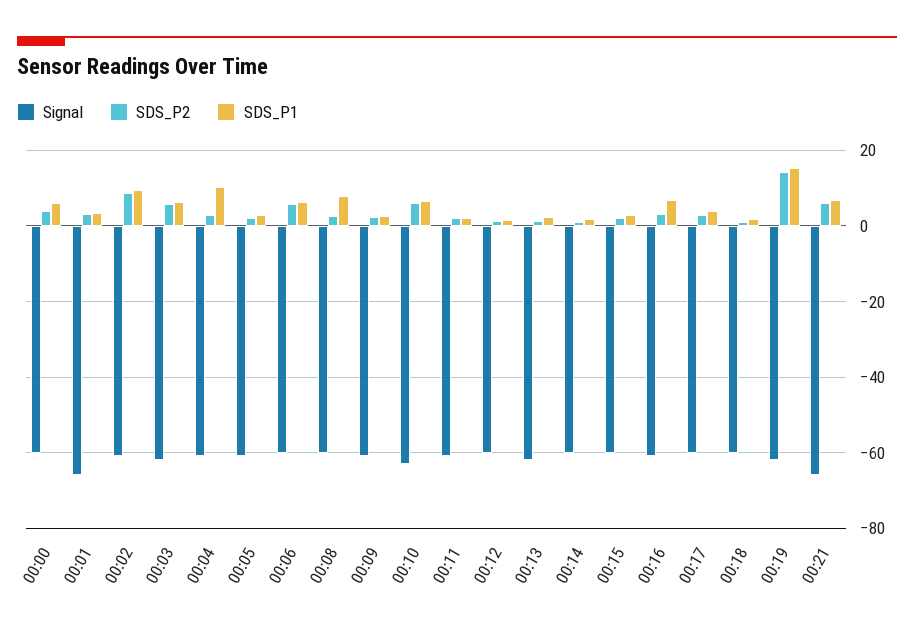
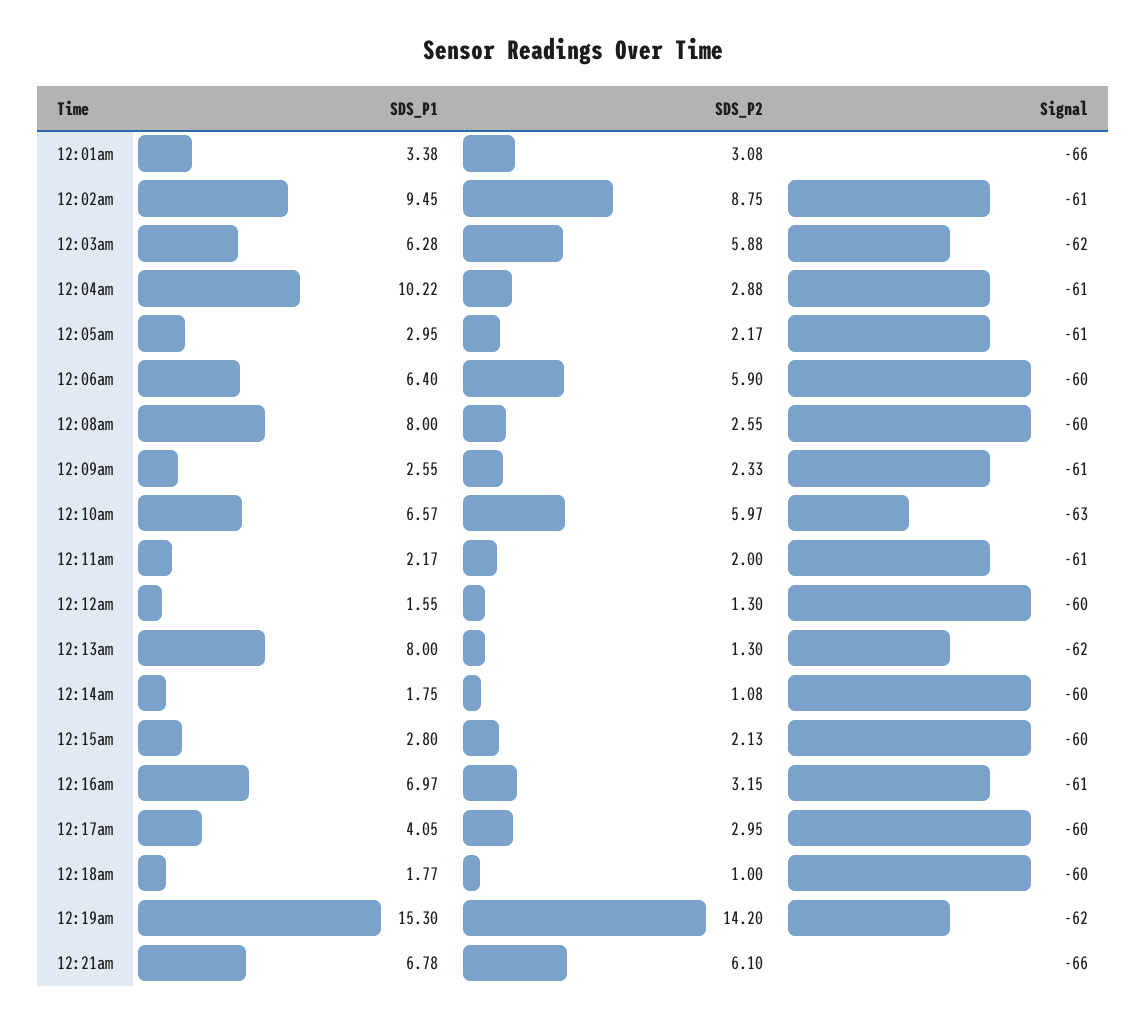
Signal, 00:00: -60 -> none
SDS_P2, 00:00: 4 -> none
SDS_P1, 00:00: 6 -> none
SDS_P1, 00:13: 2 -> 8

